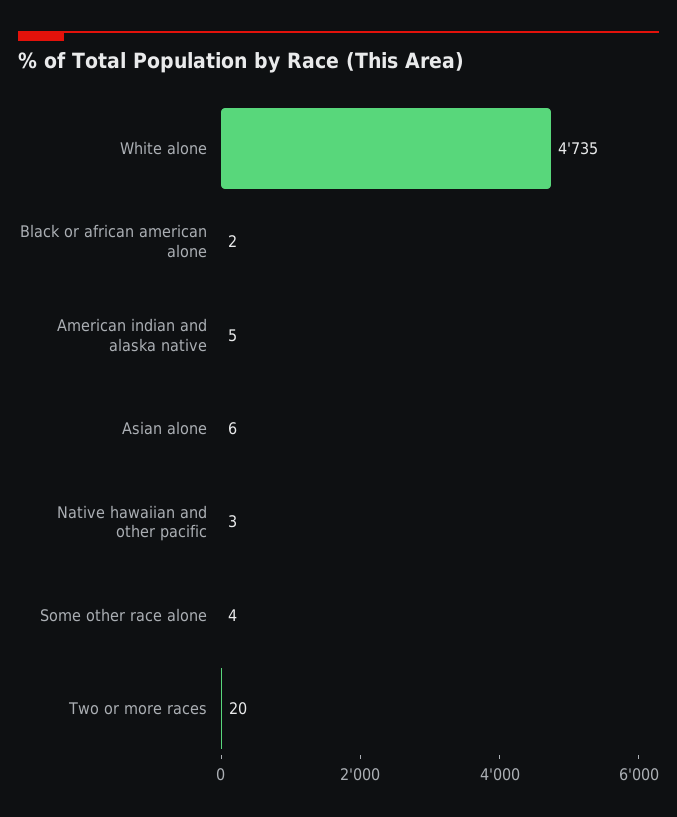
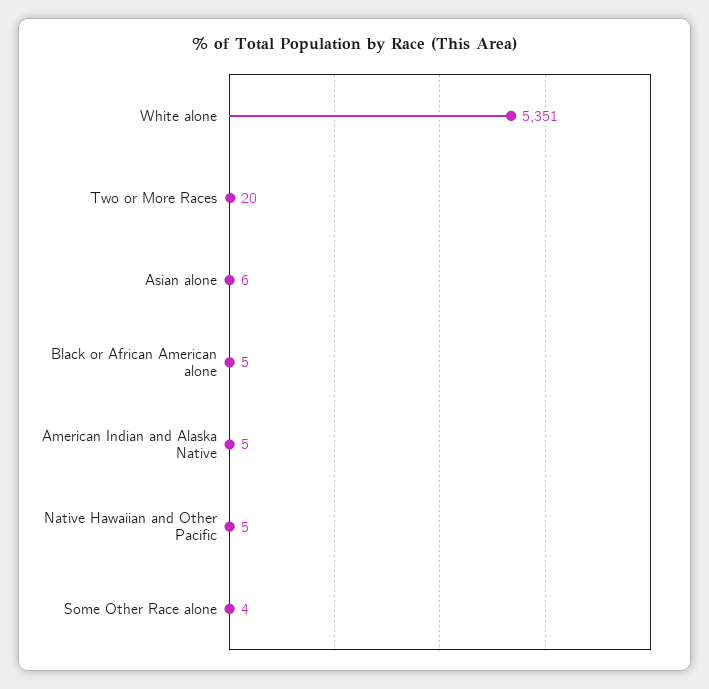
White alone: 4735 -> 5351
Black or african american alone: 2 -> 5
Native hawaiian and other pacific: 3 -> 5

